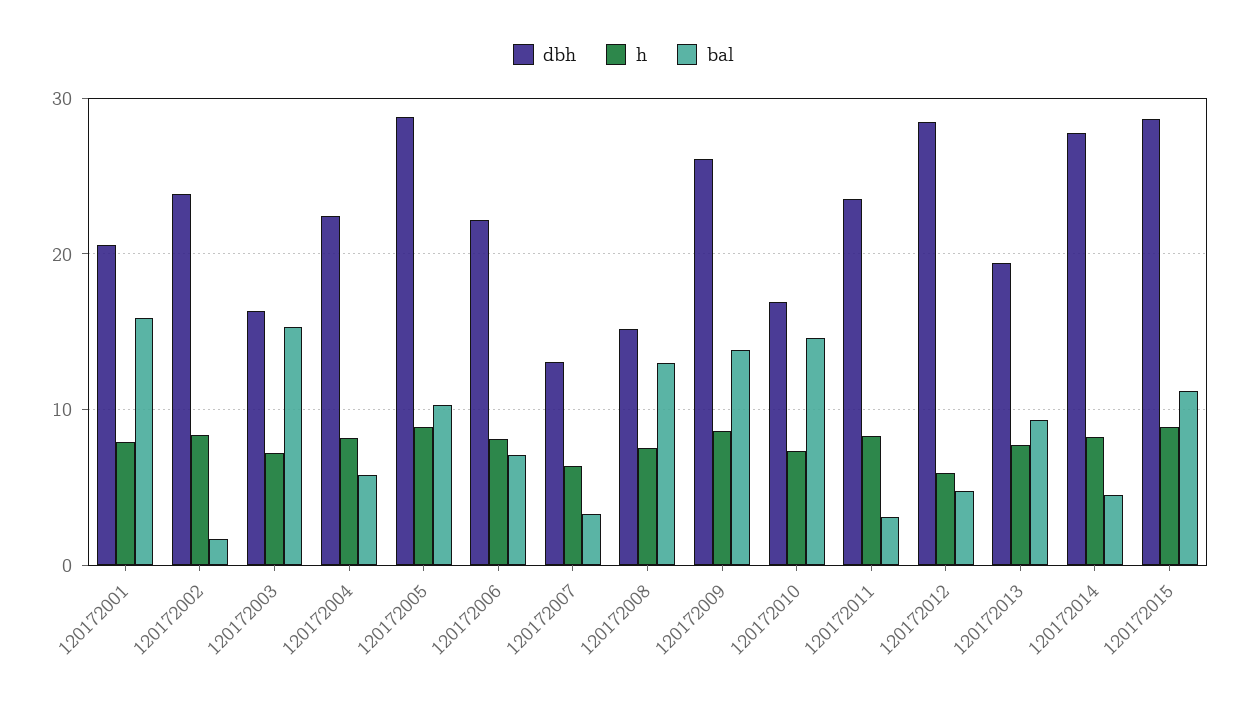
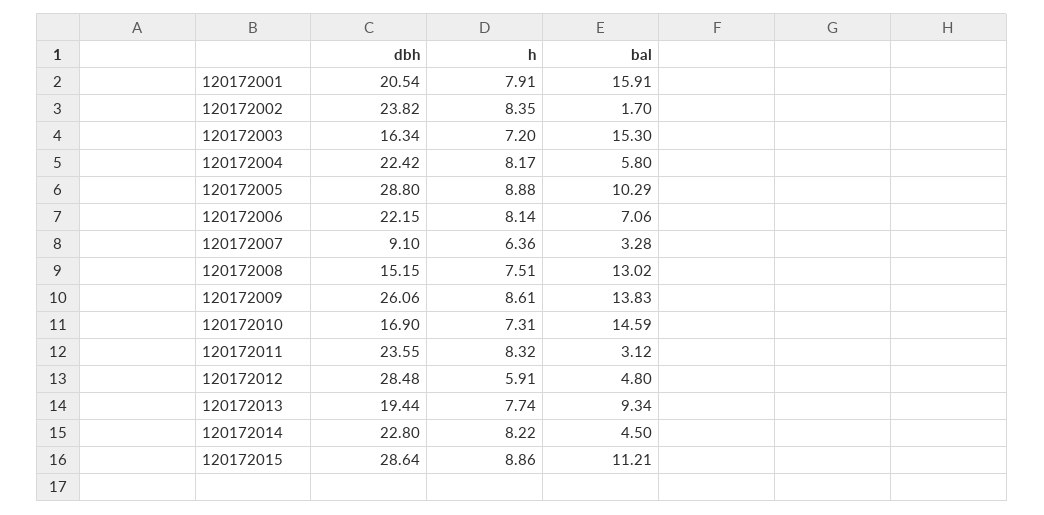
dbh, 120172007: 13 -> 9.1
dbh, 120172014: 28 -> 22.8

